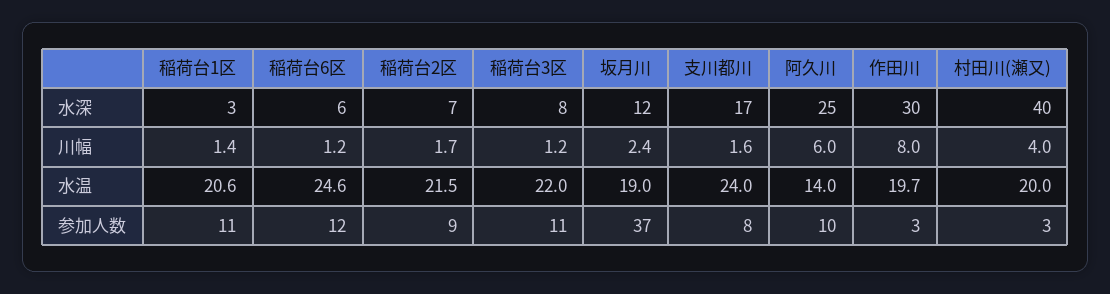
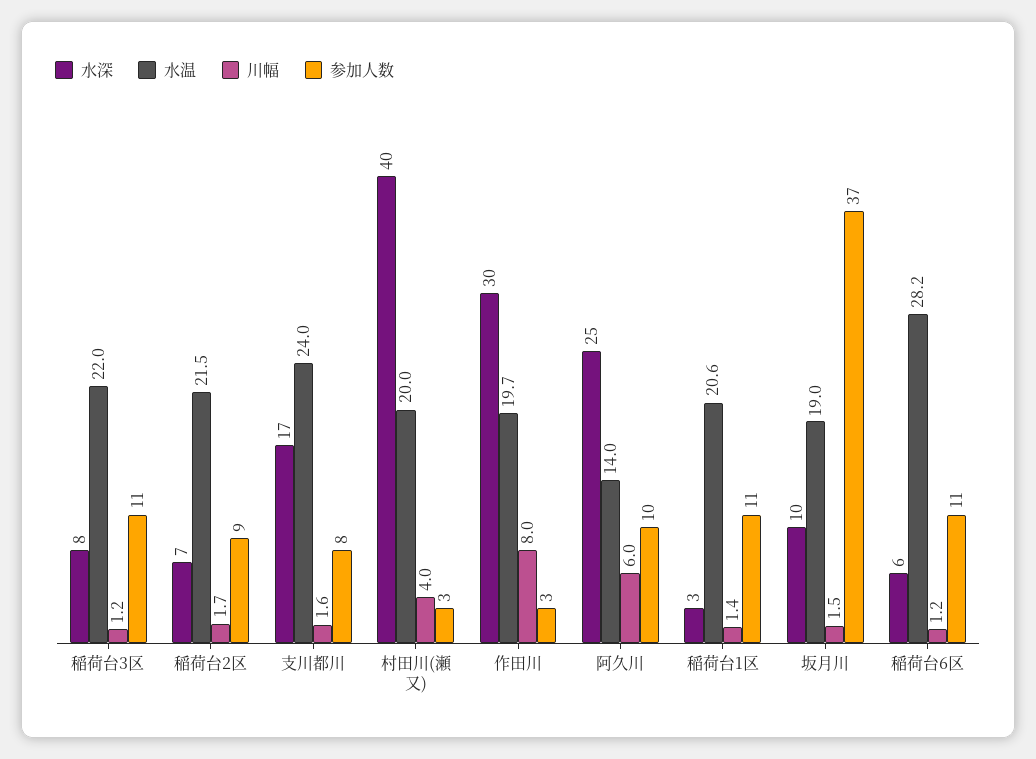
水深, 坂月川: 12 -> 10
川幅, 坂月川: 2.4 -> 1.5
水温, 稲荷台6区: 24.6 -> 28.2
参加人数, 稲荷台6区: 12 -> 11

